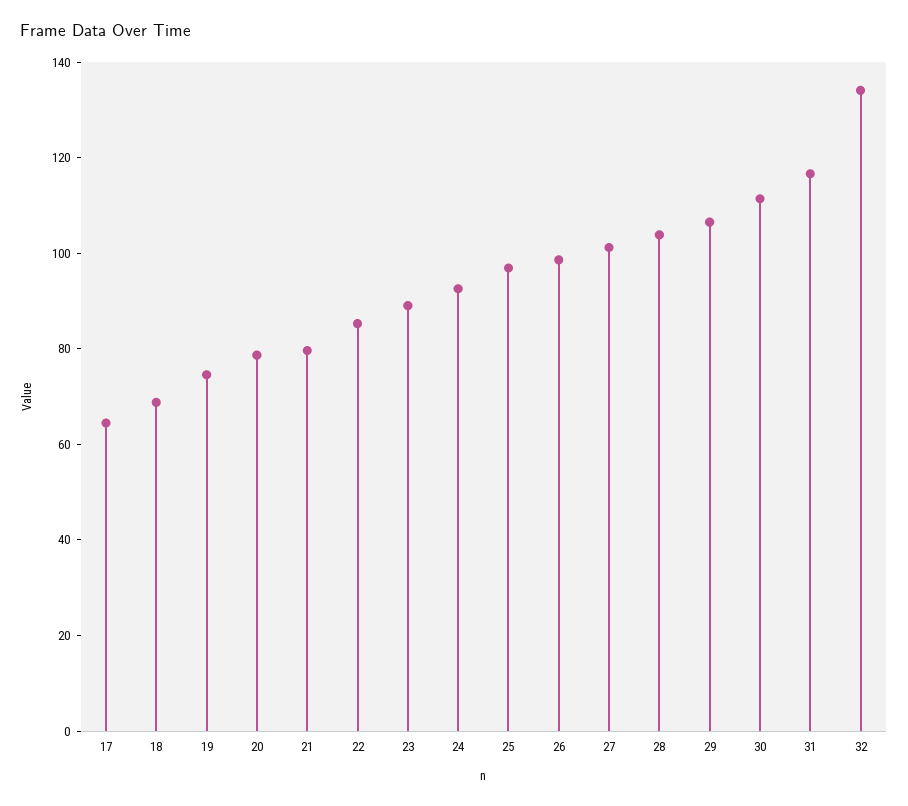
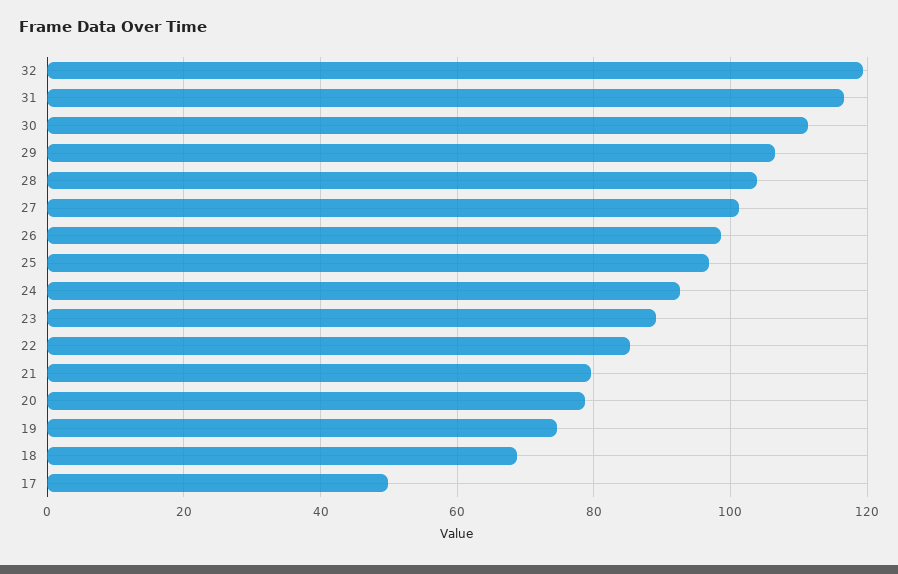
17: 65 -> 50
32: 135 -> 120

